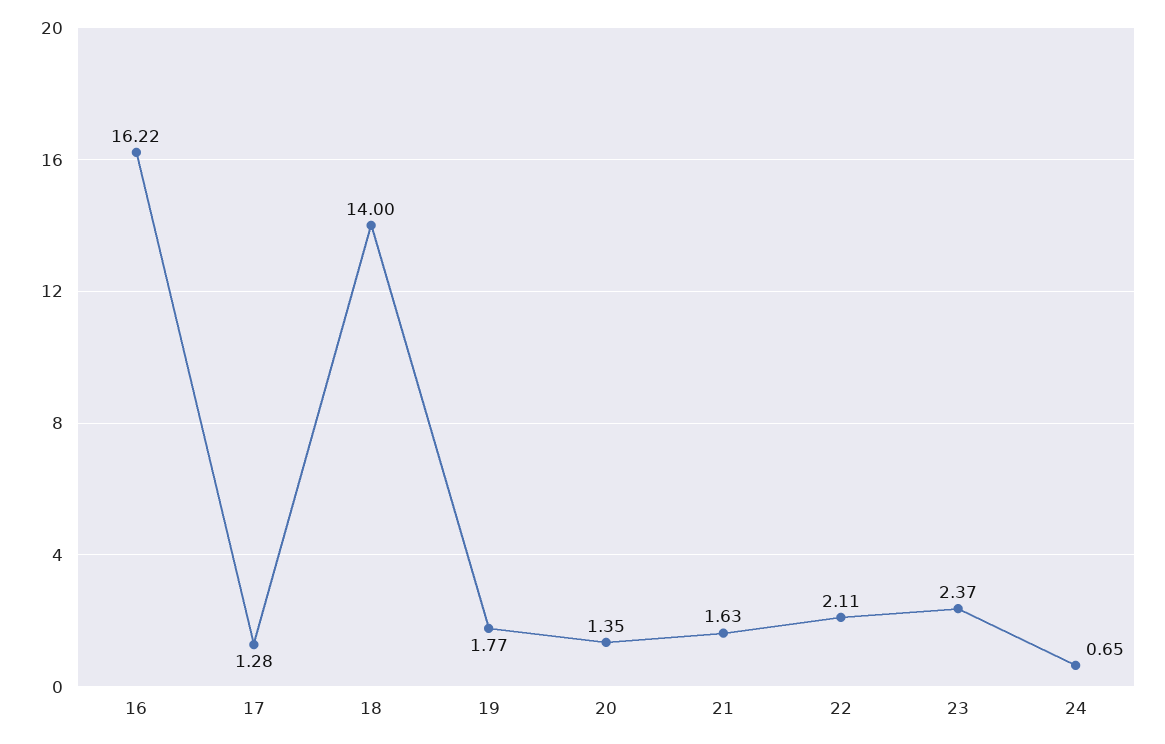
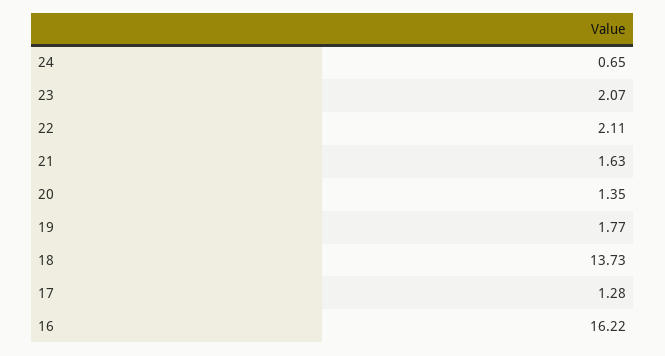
18: 14 -> 13.73
23: 2.37 -> 2.07

